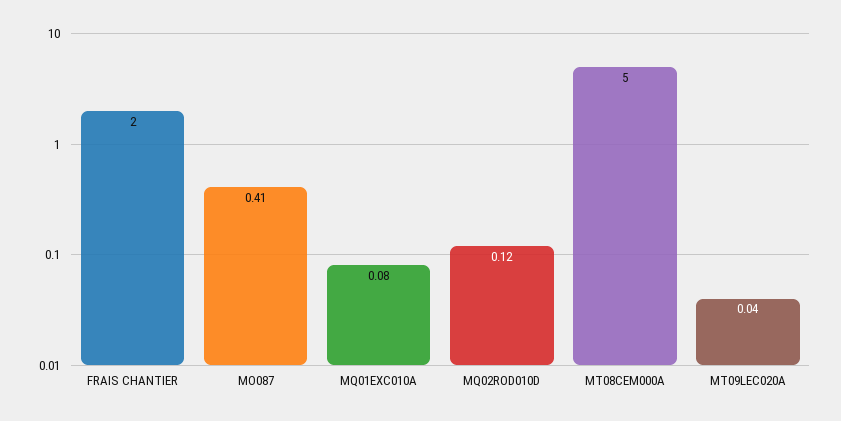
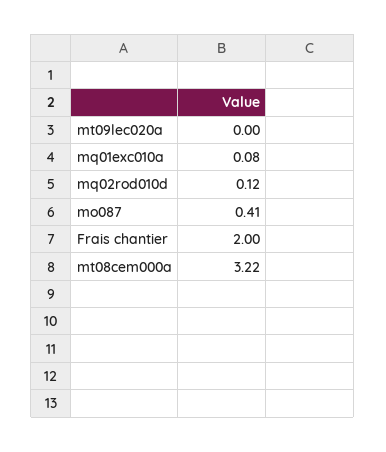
MT08CEM000A: 5 -> 3.22
MT09LEC020A: 0.04 -> 0

